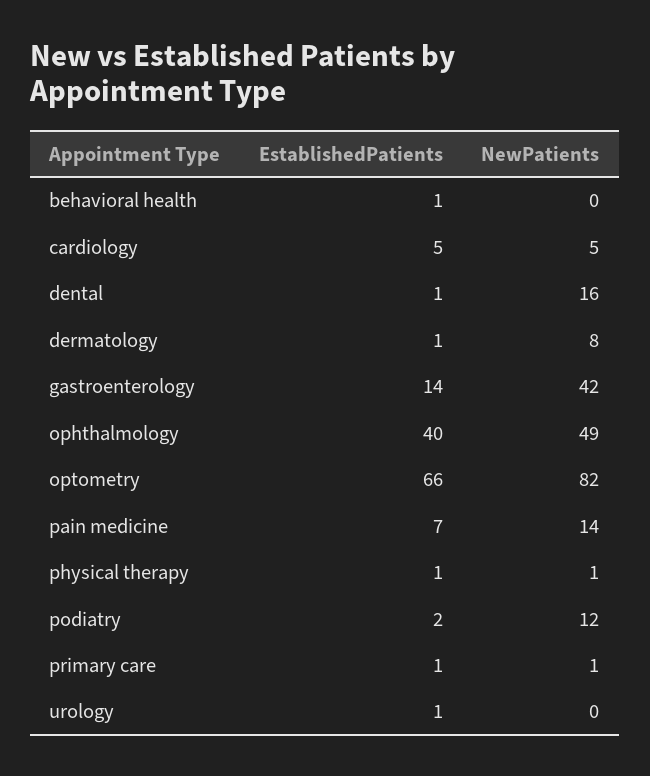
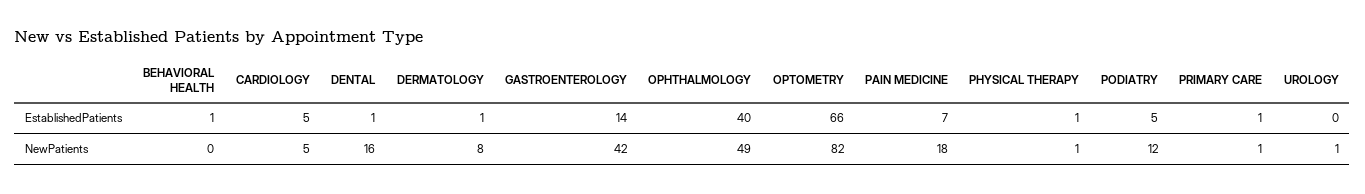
NewPatients, pain medicine: 14 -> 18
EstablishedPatients, podiatry: 2 -> 5
EstablishedPatients, urology: 1 -> 0
NewPatients, urology: 0 -> 1

